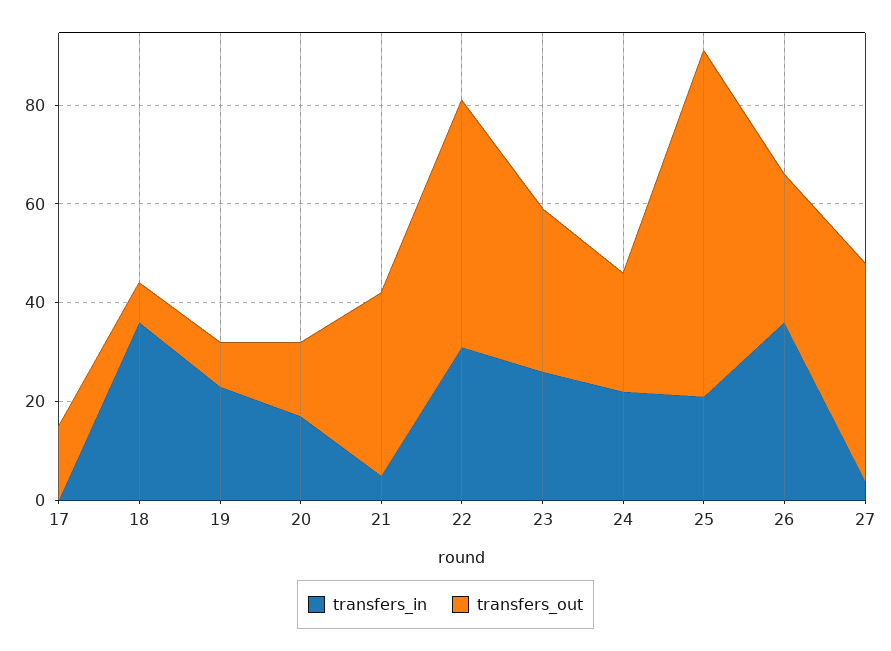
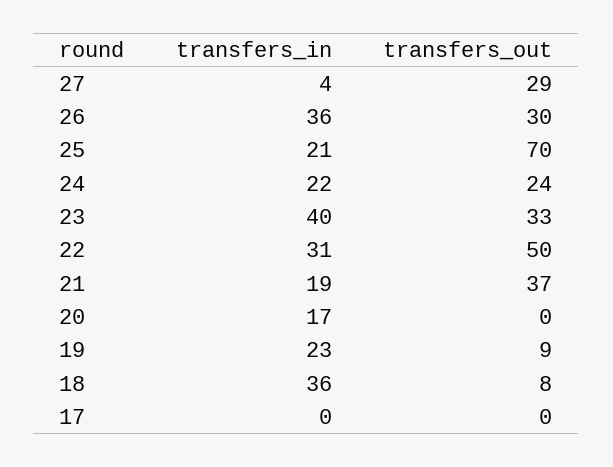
transfers_out, 17: 15 -> 0
transfers_out, 20: 15 -> 0
transfers_in, 21: 5 -> 19
transfers_in, 23: 25 -> 40
transfers_out, 27: 45 -> 29

